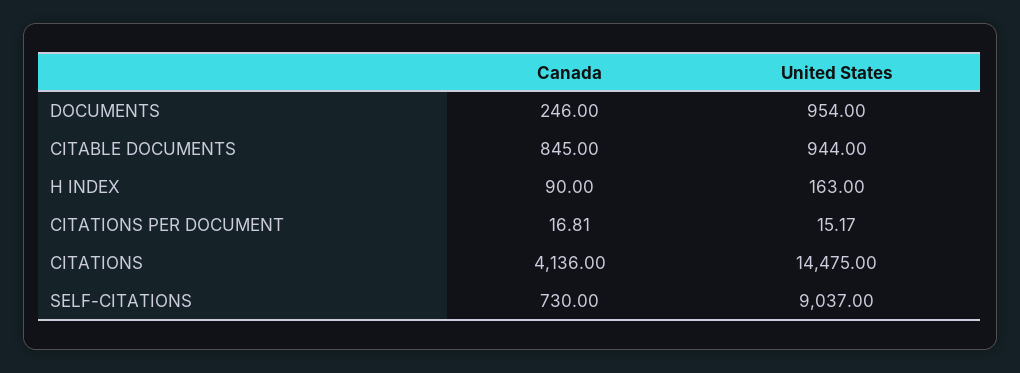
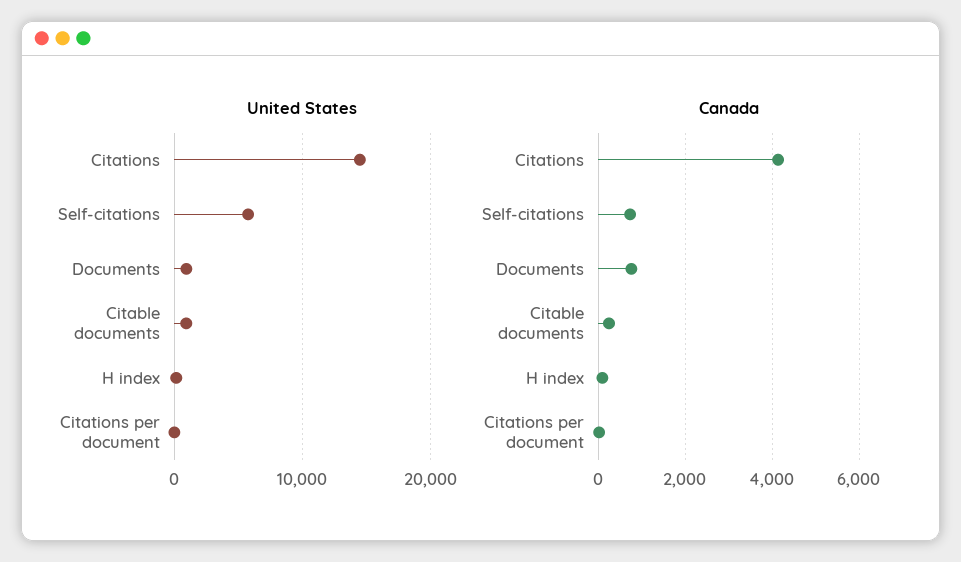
Canada, DOCUMENTS: 246 -> 800
Canada, CITABLE DOCUMENTS: 845 -> 200
United States, SELF-CITATIONS: 9037 -> 6000

